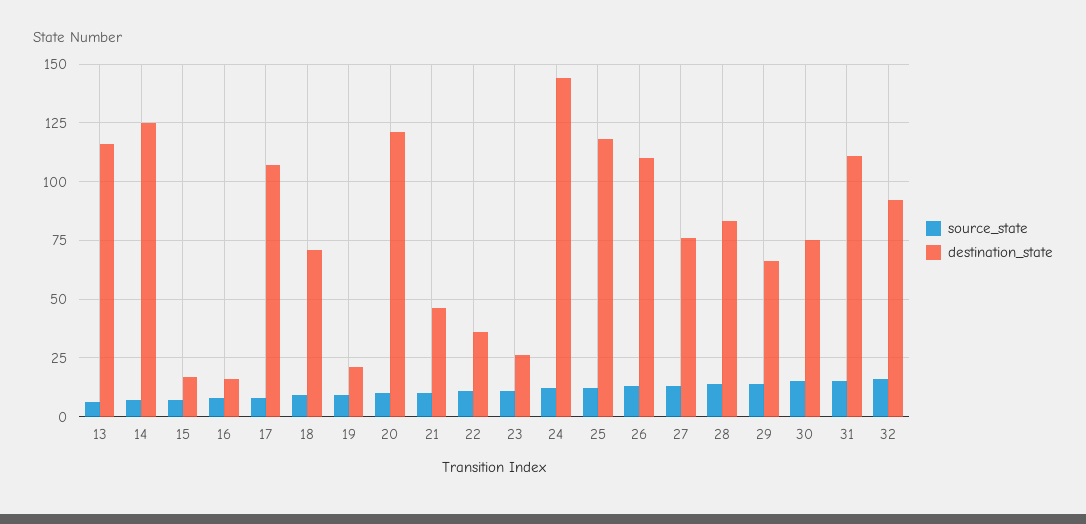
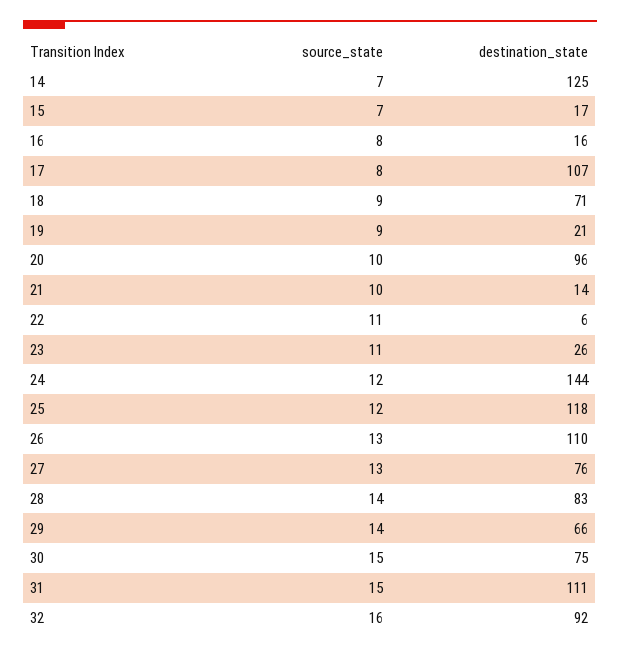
source_state, 13: 5 -> none
destination_state, 13: 115 -> none
destination_state, 20: 120 -> 96
destination_state, 21: 45 -> 14
destination_state, 22: 35 -> 6

